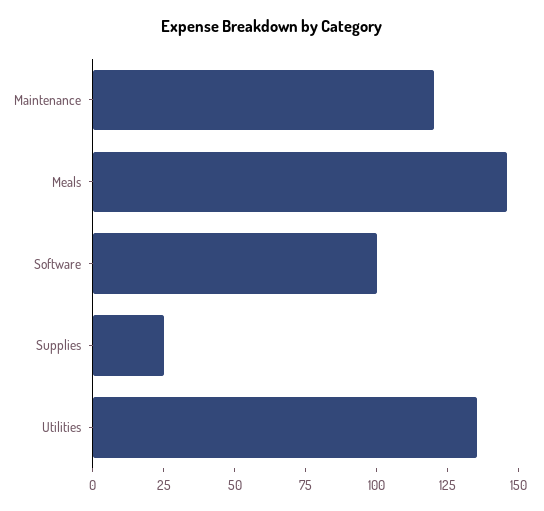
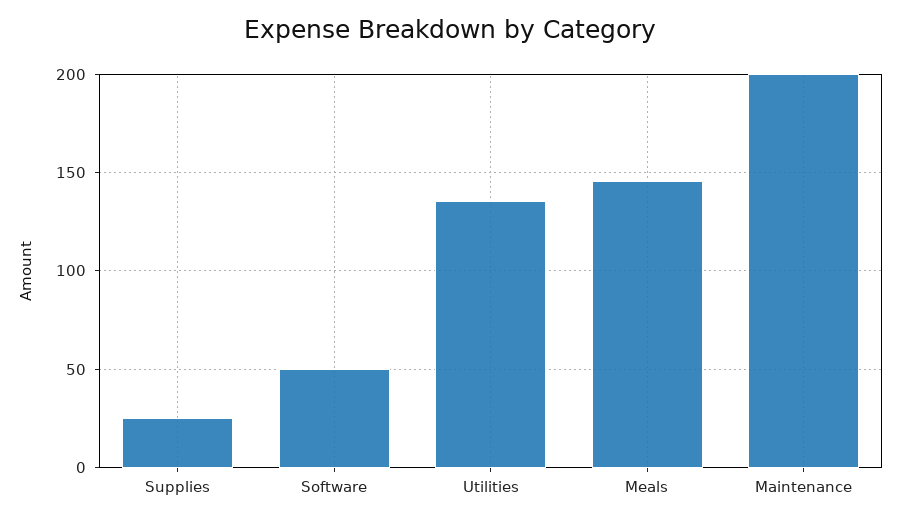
Maintenance: 120 -> 200
Software: 100 -> 50

